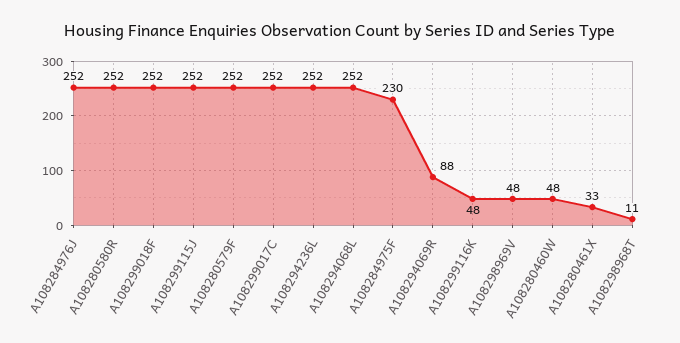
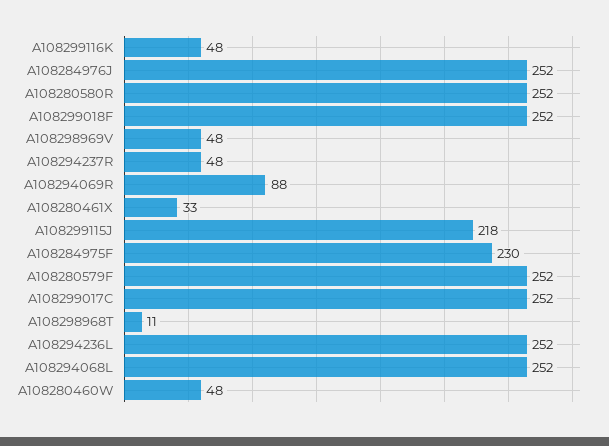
A108299115J: 252 -> 218
A108294237R: none -> 48

